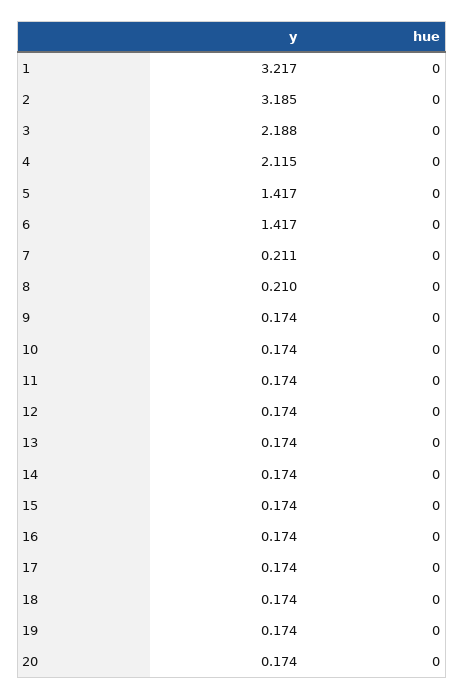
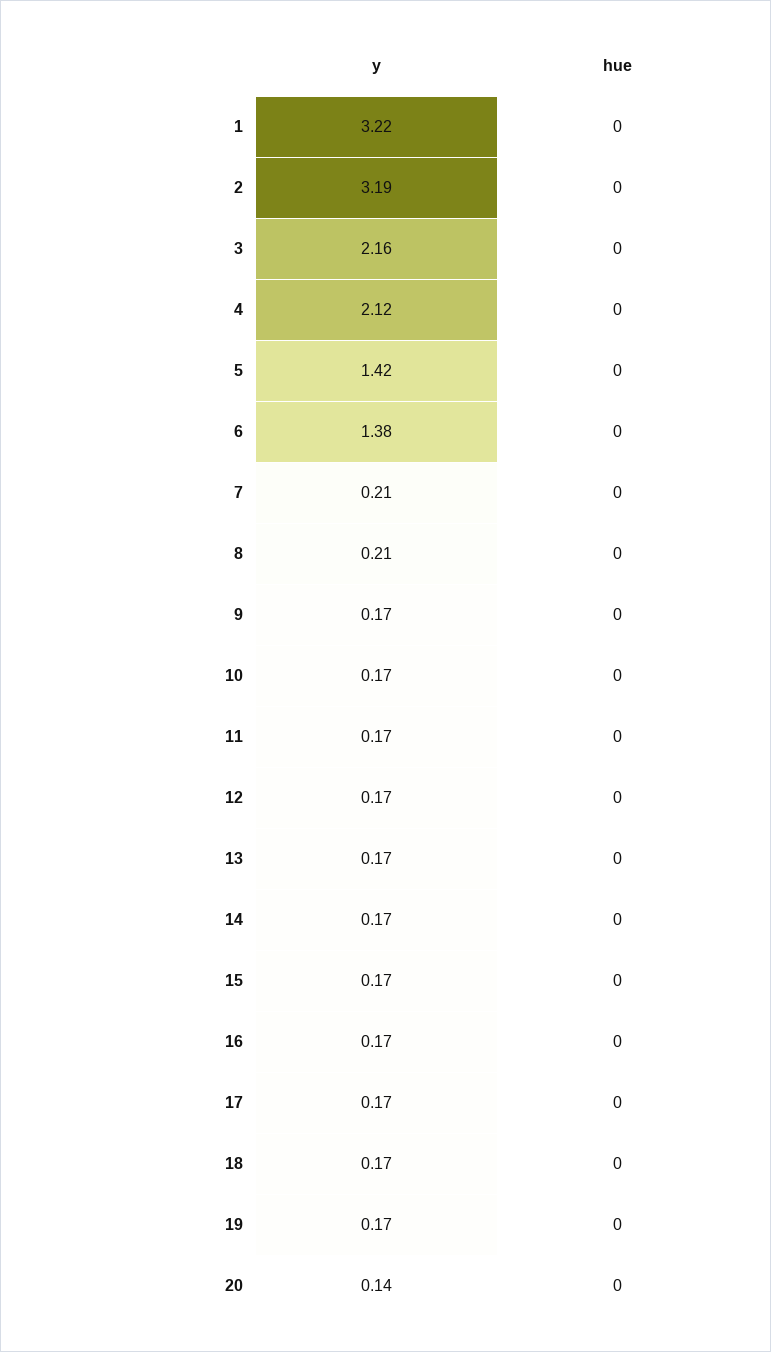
y, 3: 2.188 -> 2.16
y, 6: 1.417 -> 1.38
y, 20: 0.174 -> 0.14

